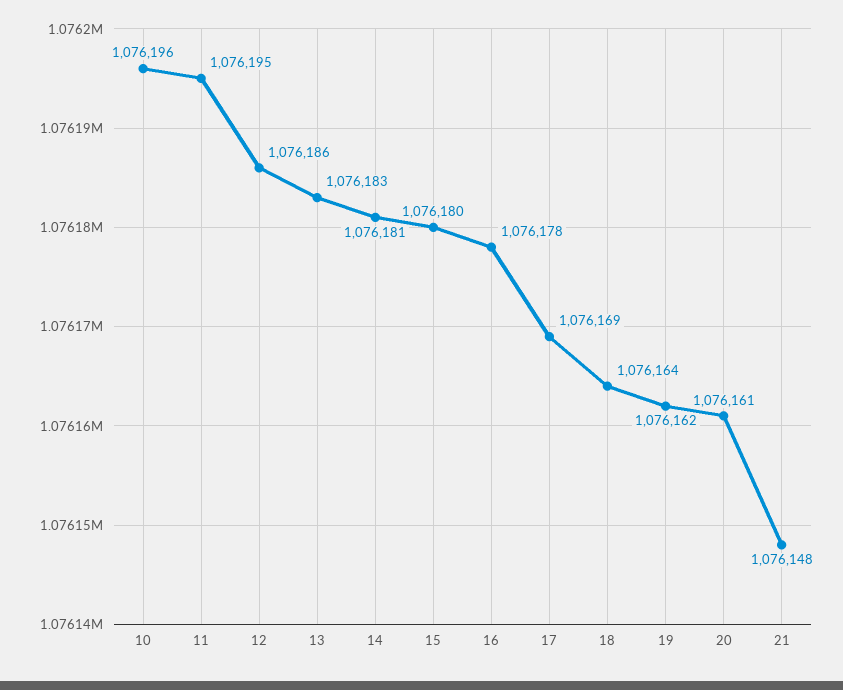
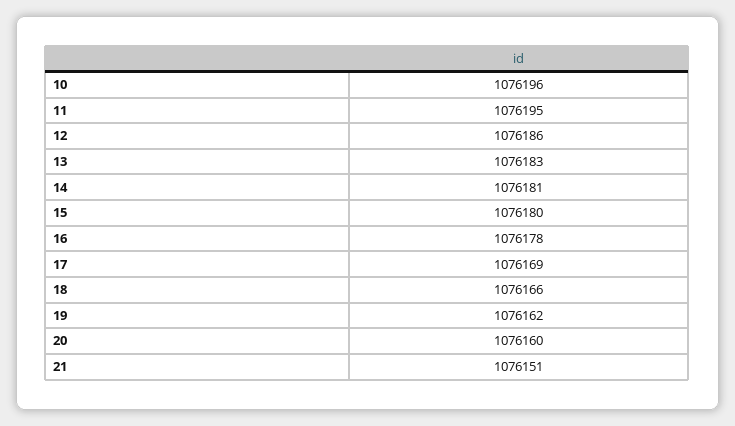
18: 1076164 -> 1076166
20: 1076161 -> 1076160
21: 1076148 -> 1076151

